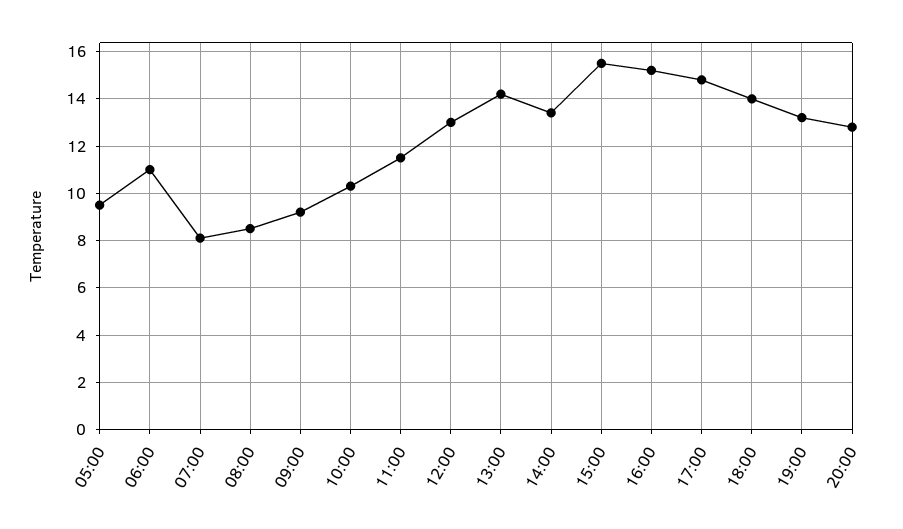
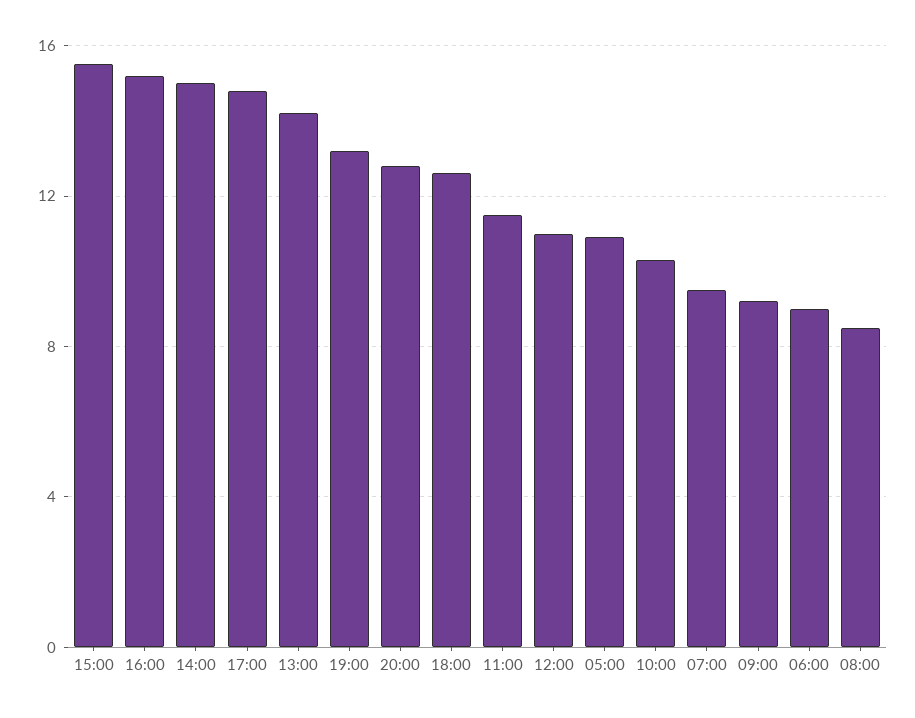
05:00: 9.5 -> 11
06:00: 11 -> 9
07:00: 8 -> 9.5
12:00: 13 -> 11
14:00: 13.5 -> 15
18:00: 14 -> 12.5

